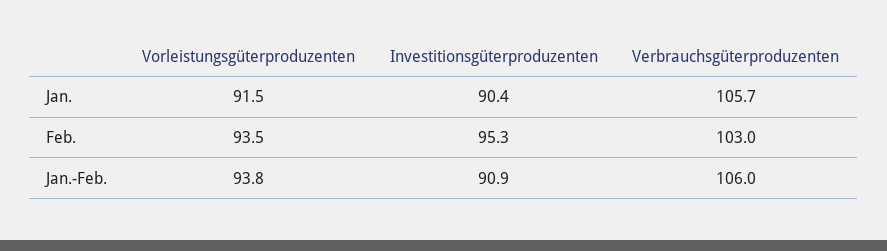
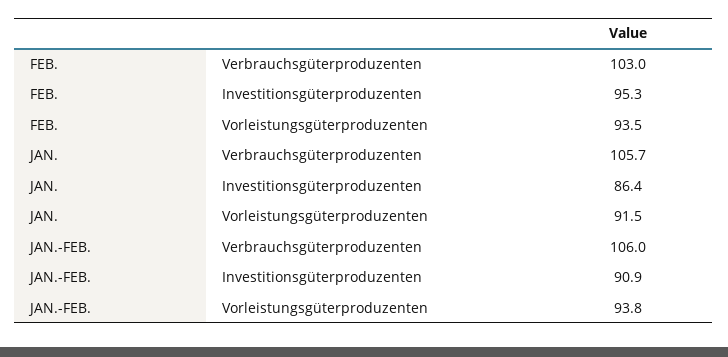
Investitionsgüterproduzenten, Jan.: 90.4 -> 86.4

